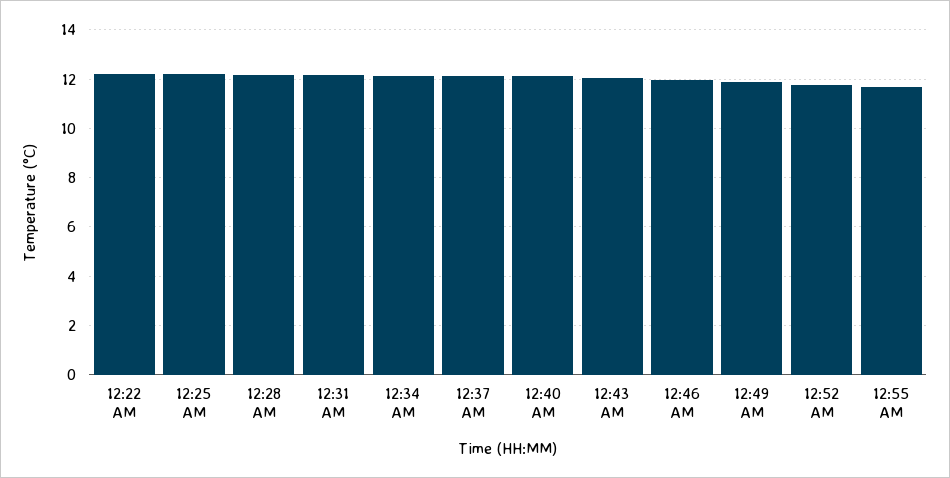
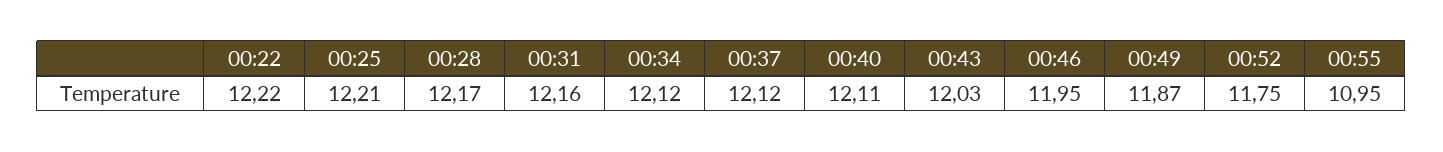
12:55 AM: 11.75 -> 10.95

